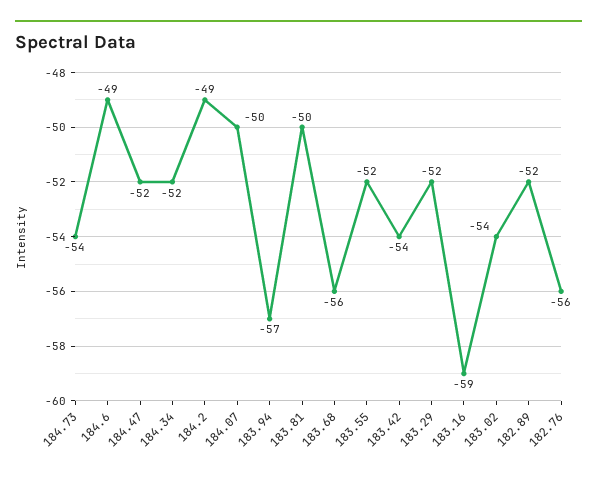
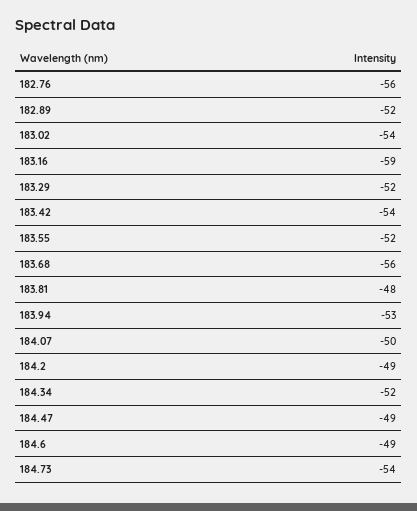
184.47: -52 -> -49
183.94: -57 -> -53
183.81: -50 -> -48

